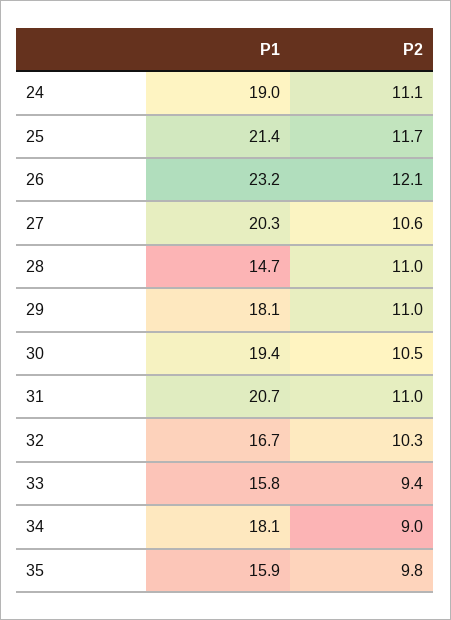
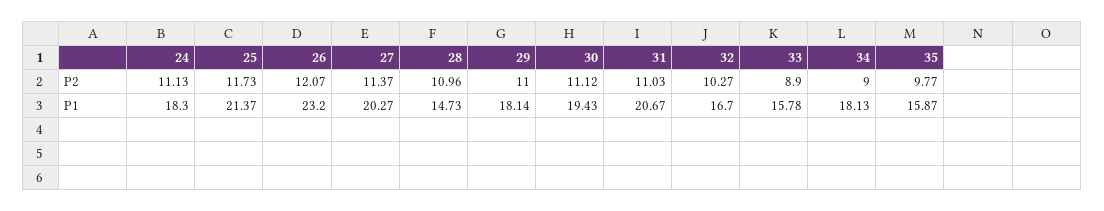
P1, 24: 19 -> 18.3
P2, 27: 10.6 -> 11.37
P2, 30: 10.5 -> 11.12
P2, 33: 9.4 -> 8.9

